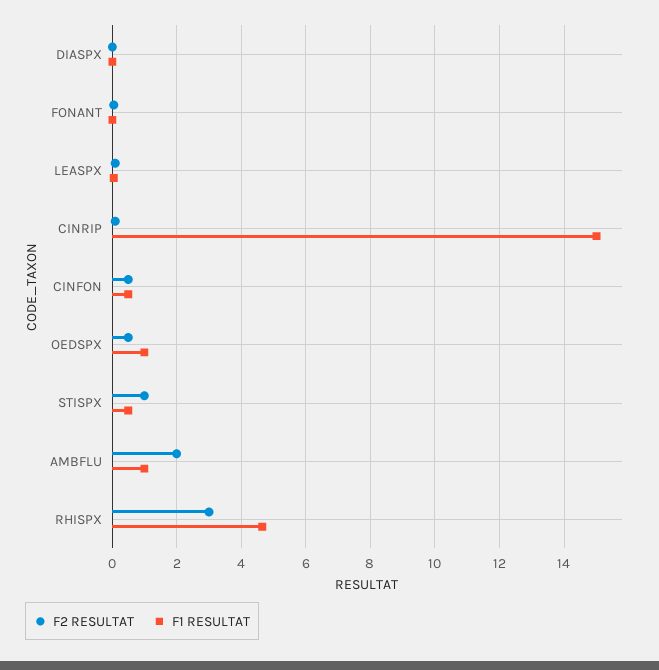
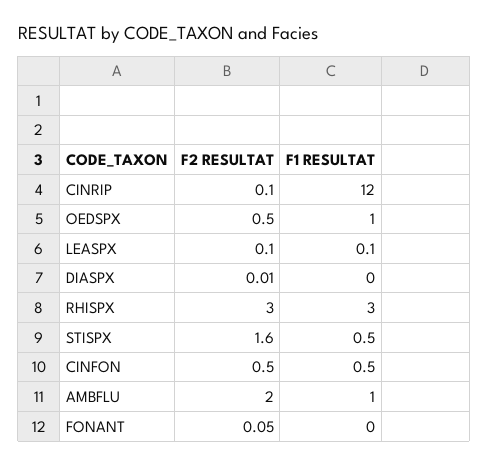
F1 RESULTAT, CINRIP: 15 -> 12
F2 RESULTAT, STISPX: 1 -> 1.6
F1 RESULTAT, RHISPX: 4.6 -> 3

